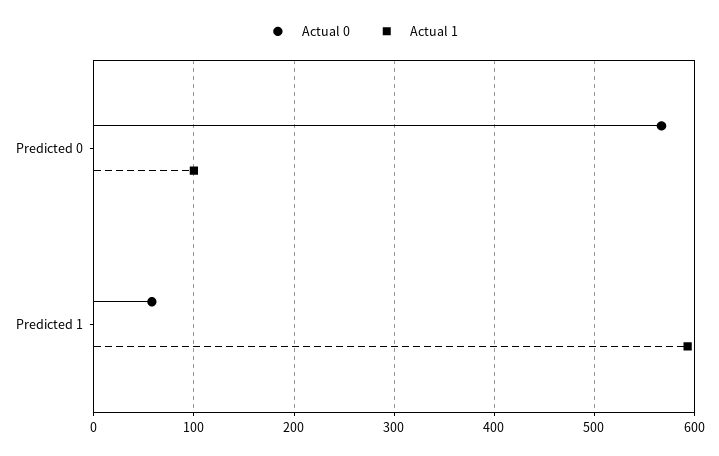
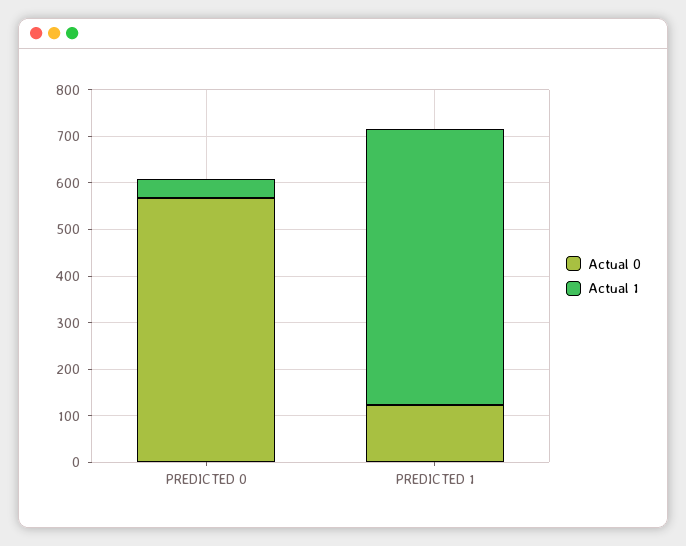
Actual 1, Predicted 0: 100 -> 40
Actual 0, Predicted 1: 60 -> 120

